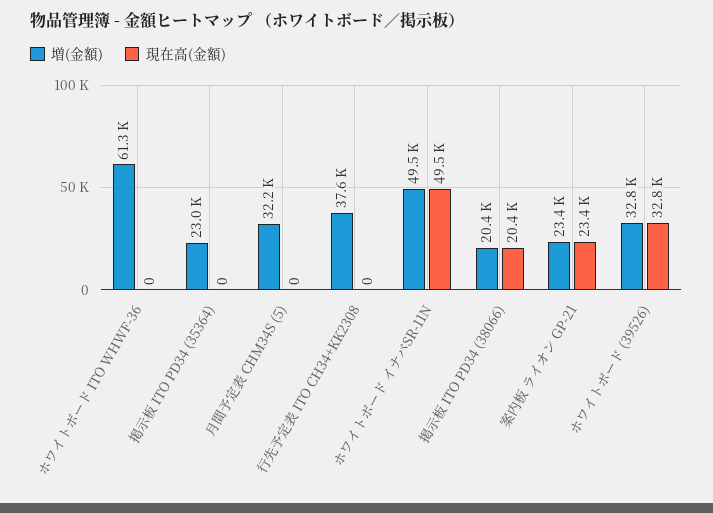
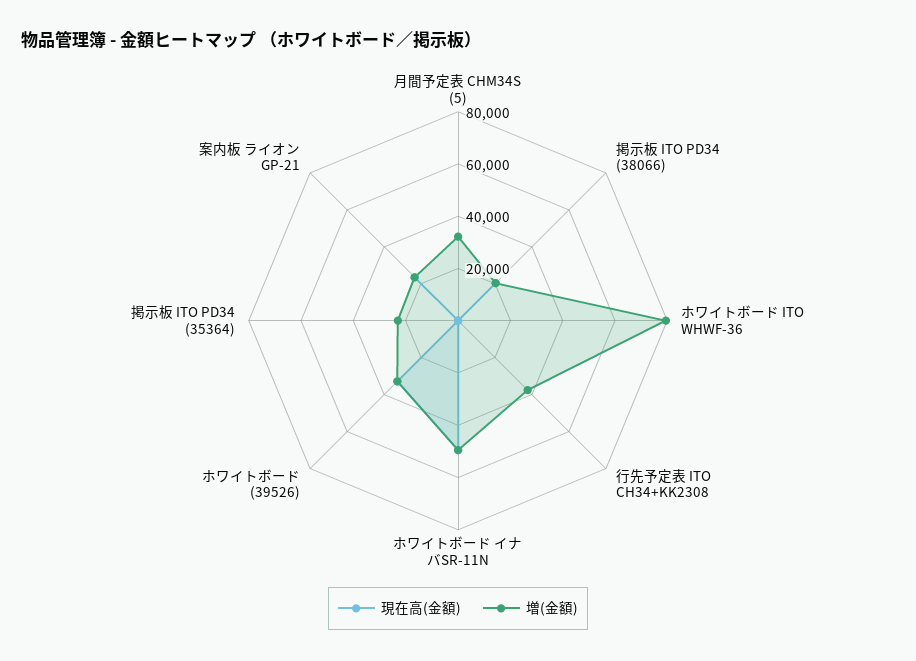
増(金額), ホワイトボード ITO WHWF-36: 61300 -> 80000

